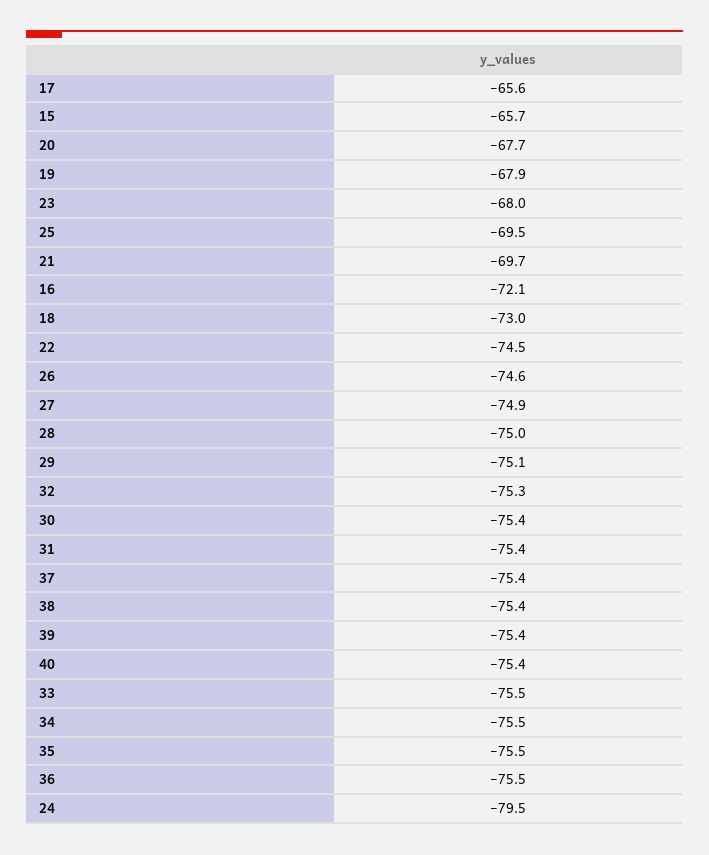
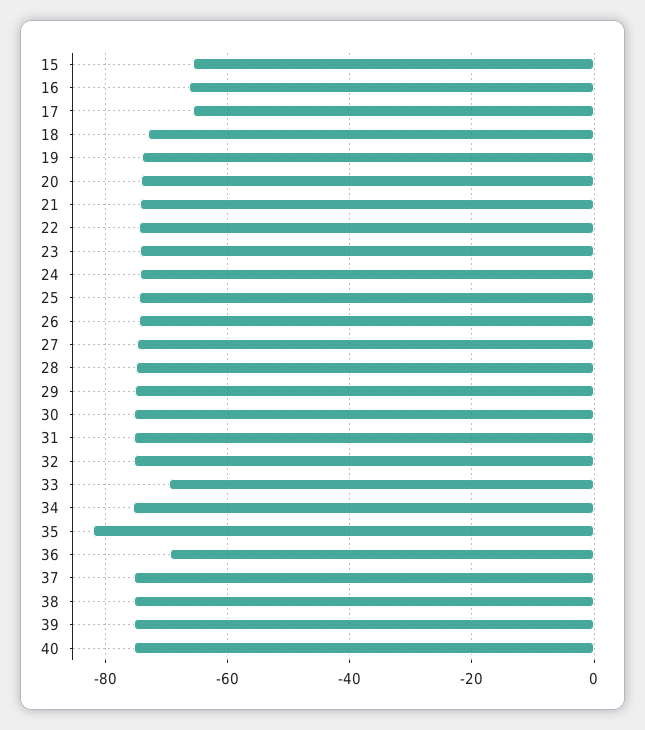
20: -67.7 -> -74
19: -67.9 -> -74
23: -68 -> -74
25: -69.5 -> -74
21: -69.7 -> -74
16: -72.1 -> -66
33: -75.5 -> -70
35: -75.5 -> -82
36: -75.5 -> -70
24: -79.5 -> -74

